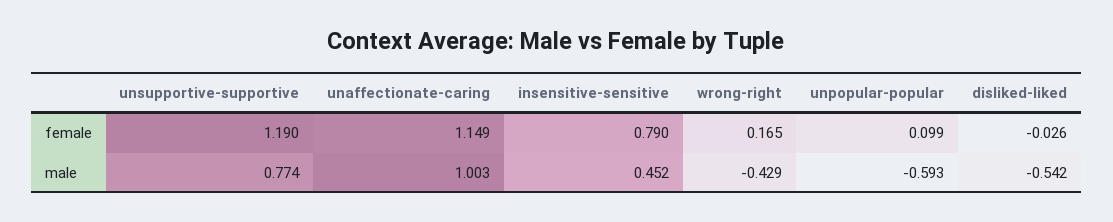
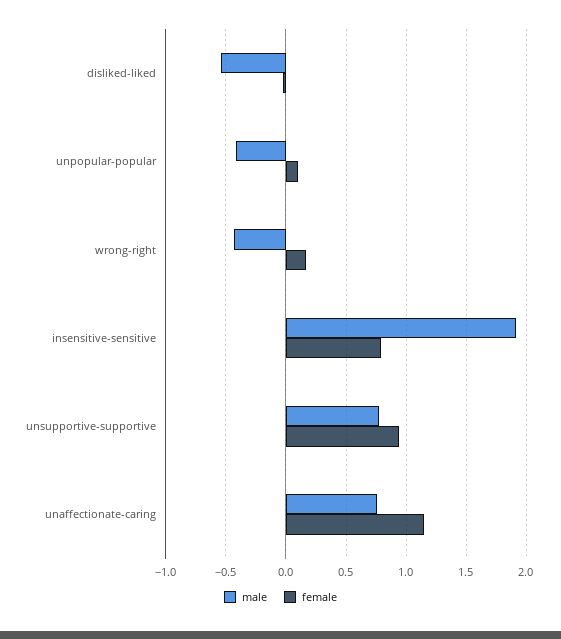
female, unsupportive-supportive: 1.19 -> 0.95
male, unaffectionate-caring: 1.003 -> 0.75
male, insensitive-sensitive: 0.452 -> 1.9
male, unpopular-popular: -0.593 -> -0.4

